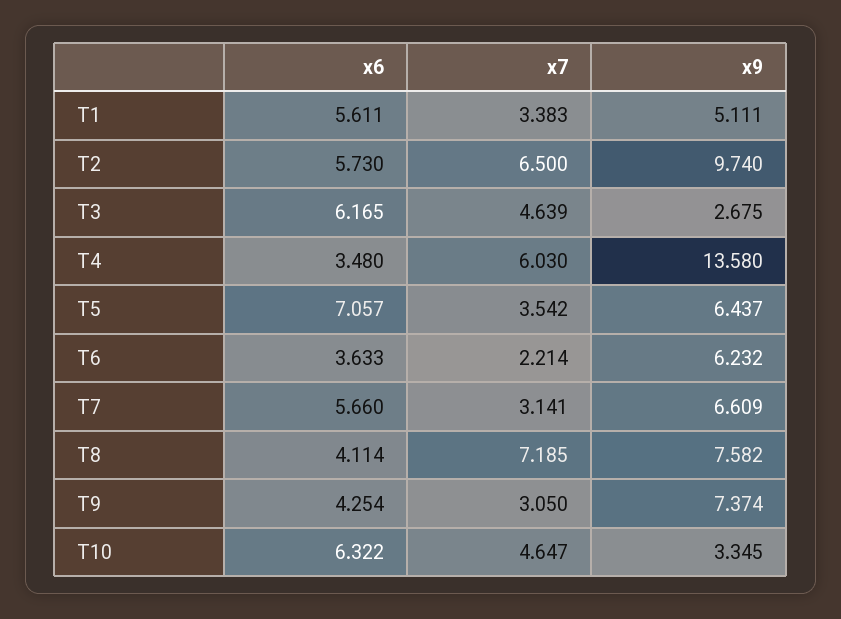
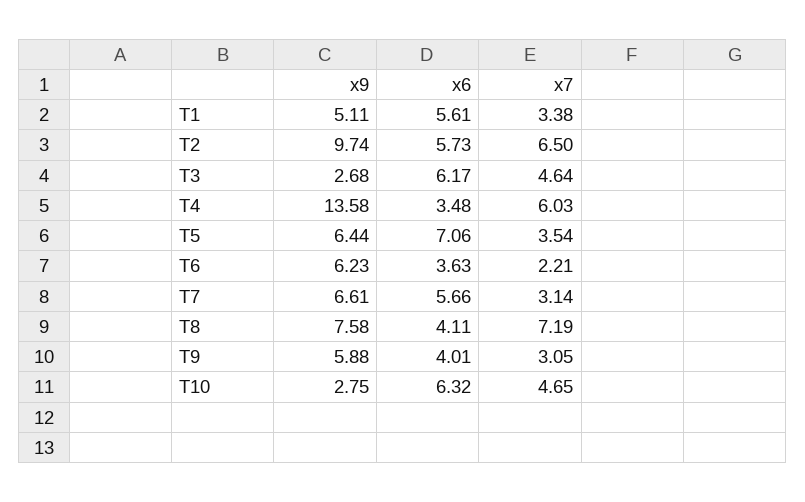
x6, T9: 4.254 -> 4.01
x9, T9: 7.374 -> 5.88
x9, T10: 3.345 -> 2.75

